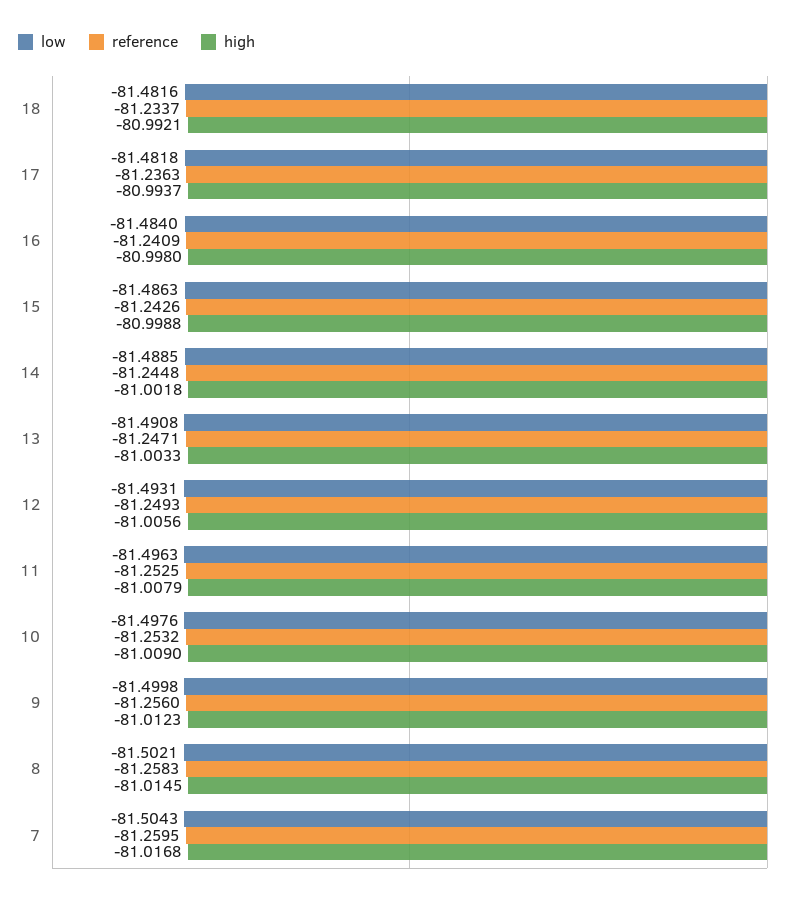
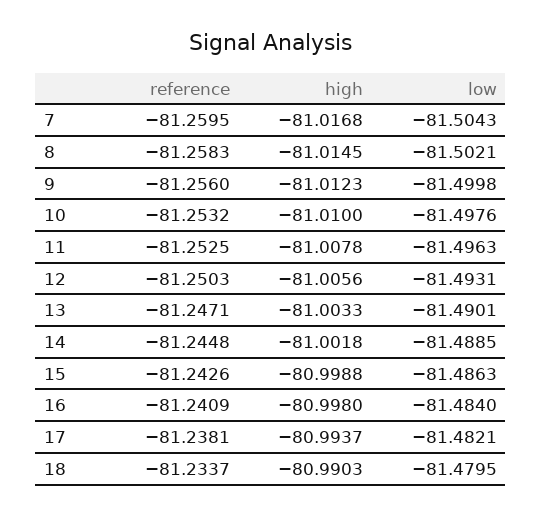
low, 18: -81.4816 -> -81.4795
high, 18: -80.9921 -> -80.9903
low, 17: -81.4818 -> -81.4821
reference, 17: -81.2363 -> -81.2381
low, 13: -81.4908 -> -81.4901
reference, 12: -81.2493 -> -81.2503
high, 11: -81.0079 -> -81.0078
high, 10: -81.009 -> -81.01

